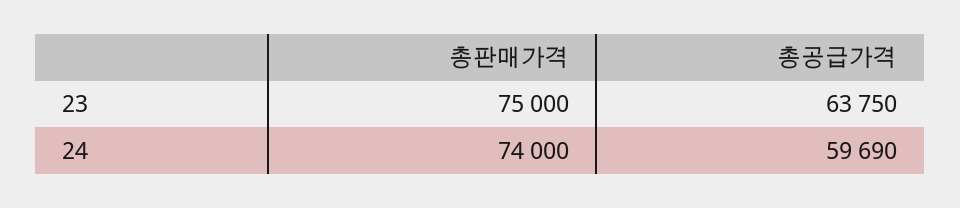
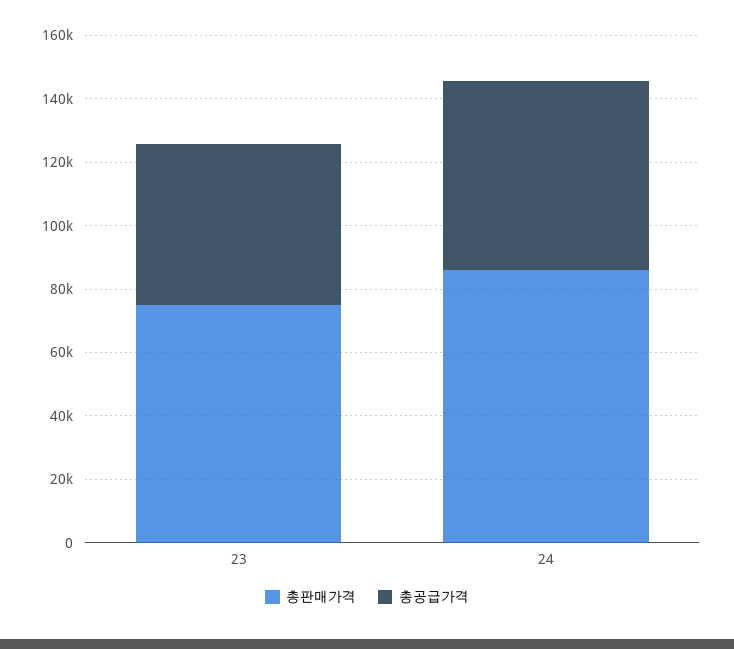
총공급가격, 23: 63750 -> 50000
총판매가격, 24: 74000 -> 85000

